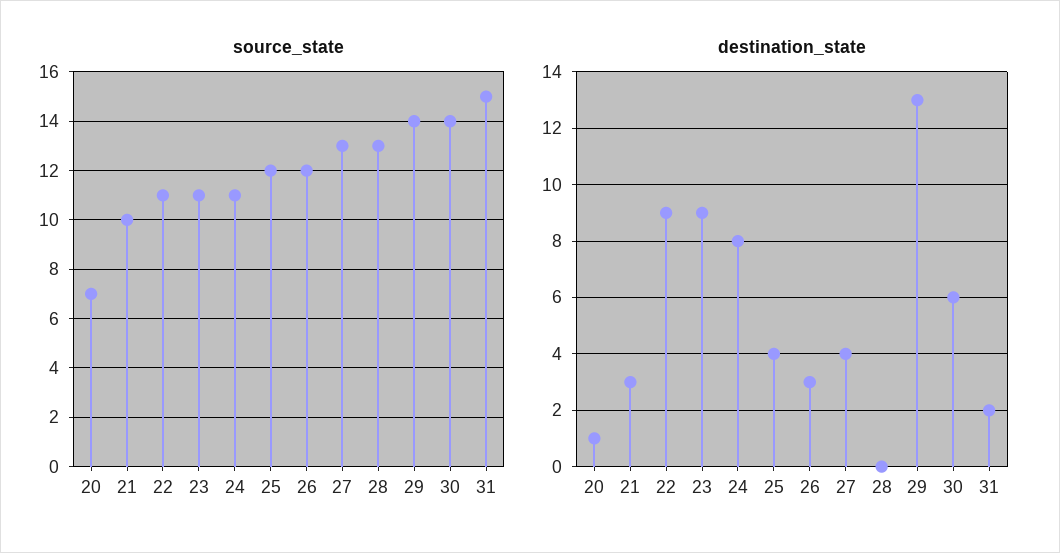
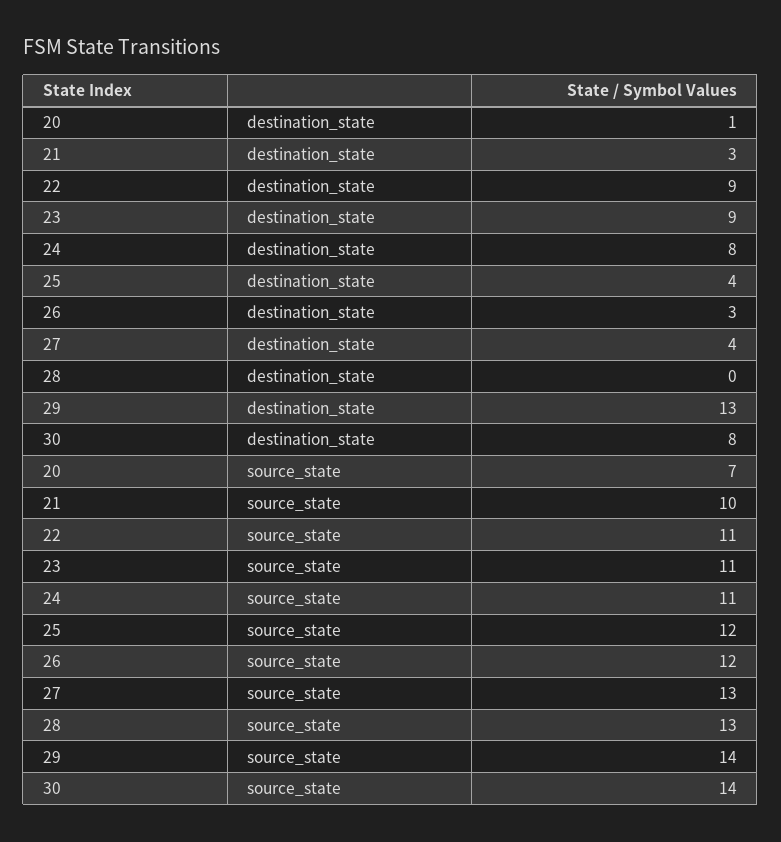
source_state, 31: 15 -> none
destination_state, 30: 6 -> 8
destination_state, 31: 2 -> none

